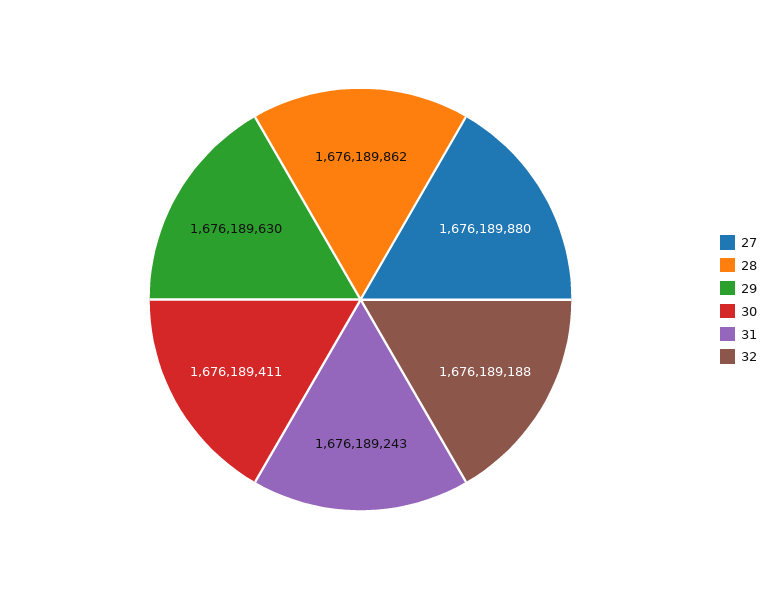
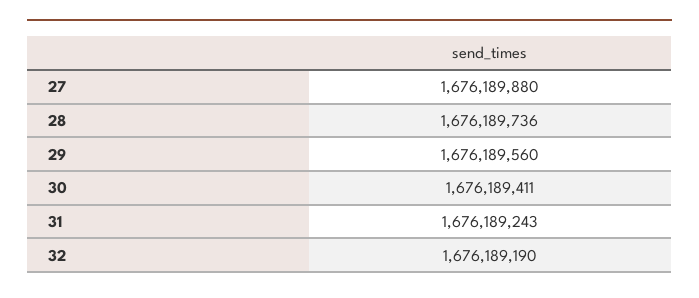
28: 1676189862 -> 1676189736
29: 1676189630 -> 1676189560
32: 1676189188 -> 1676189190

